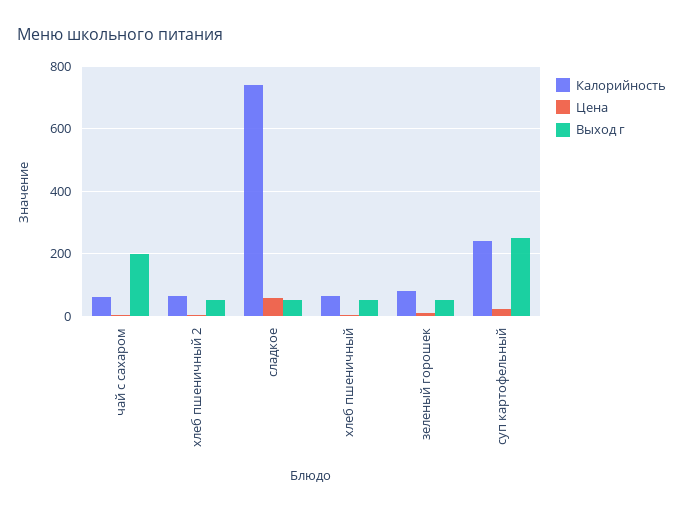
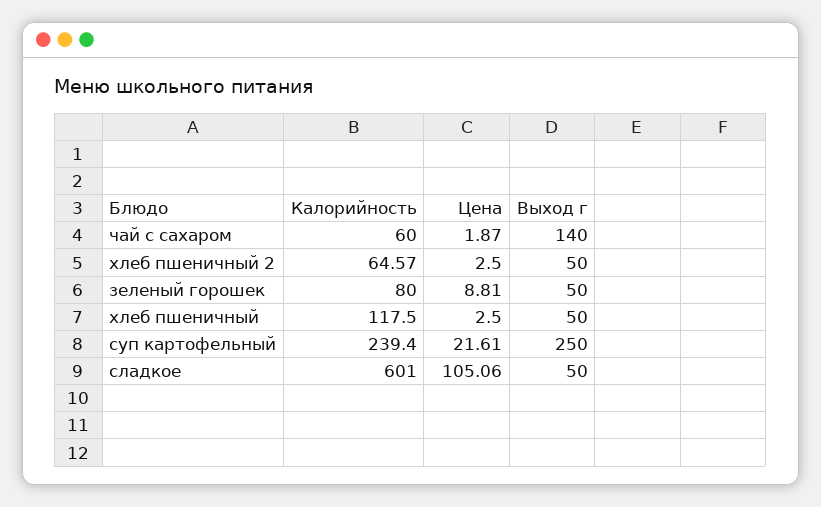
Выход г, чай с сахаром: 200 -> 140
Калорийность, сладкое: 740 -> 601
Цена, сладкое: 60 -> 105.06
Калорийность, хлеб пшеничный: 60 -> 117.5

